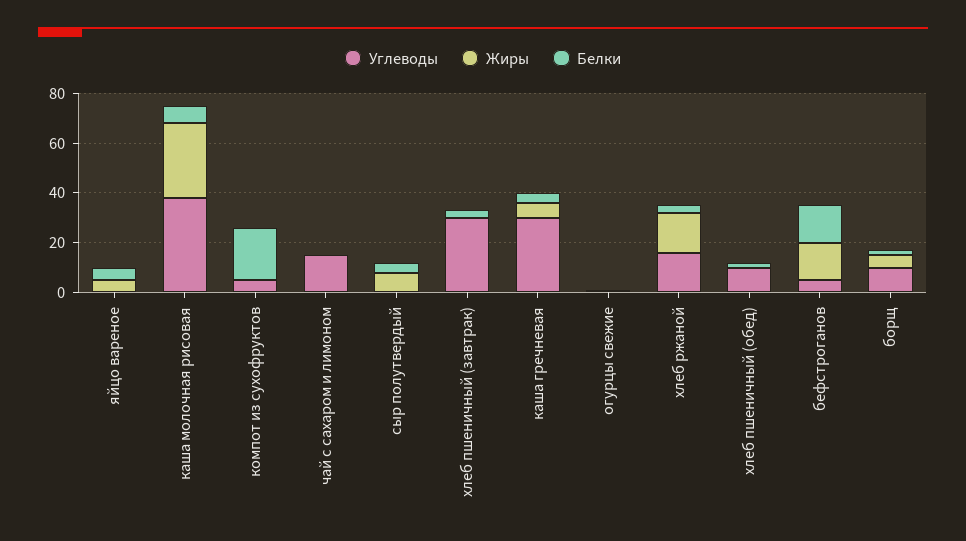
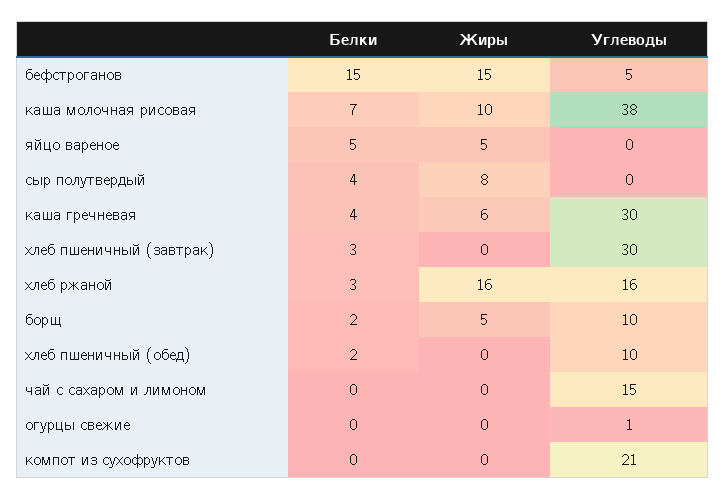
Жиры, каша молочная рисовая: 30 -> 10
Углеводы, компот из сухофруктов: 5 -> 21
Белки, компот из сухофруктов: 20 -> 0

